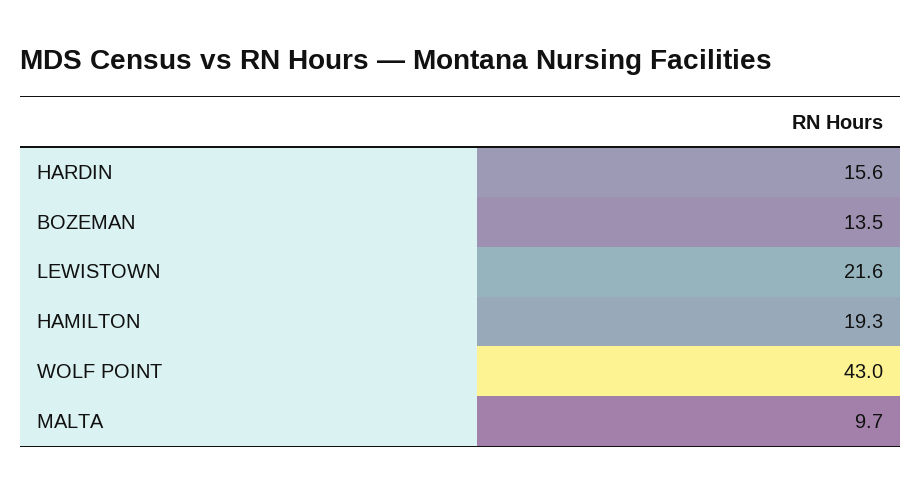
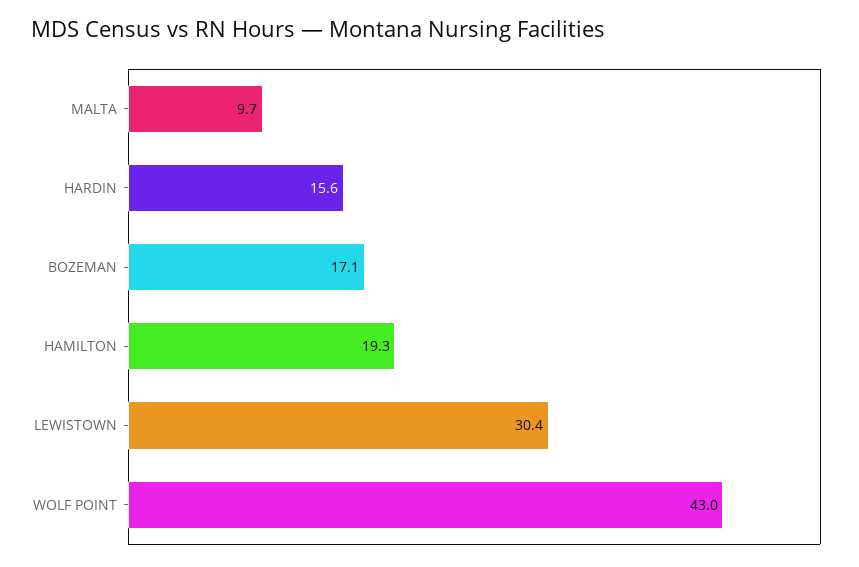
BOZEMAN: 13.5 -> 17.1
LEWISTOWN: 21.6 -> 30.4

